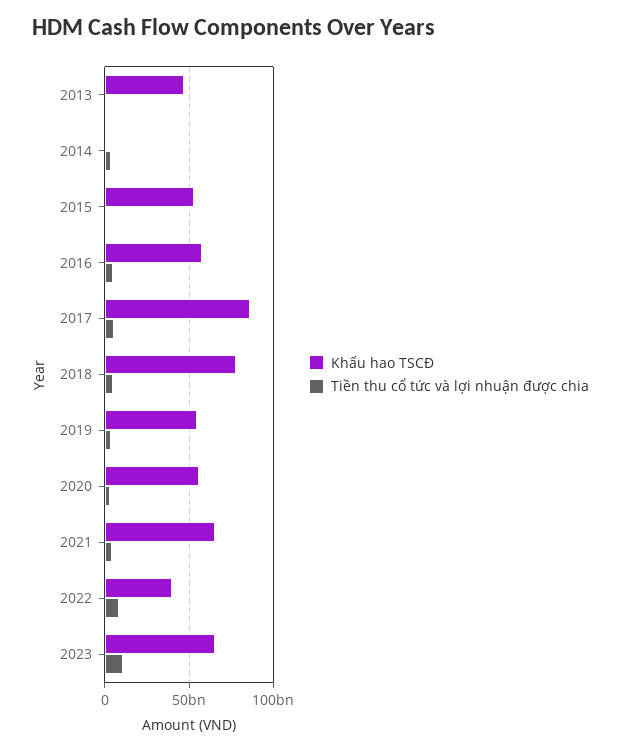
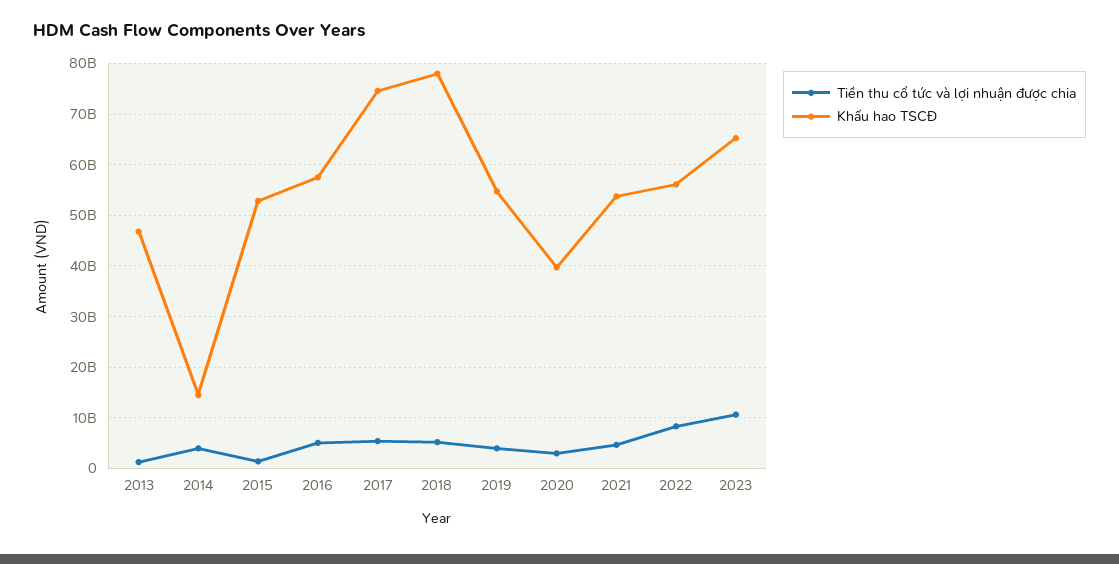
Khấu hao TSCĐ, 2014: 0 -> 14000000000
Khấu hao TSCĐ, 2017: 85000000000 -> 74000000000
Khấu hao TSCĐ, 2020: 55000000000 -> 40000000000
Khấu hao TSCĐ, 2021: 65000000000 -> 54000000000
Khấu hao TSCĐ, 2022: 40000000000 -> 56000000000

